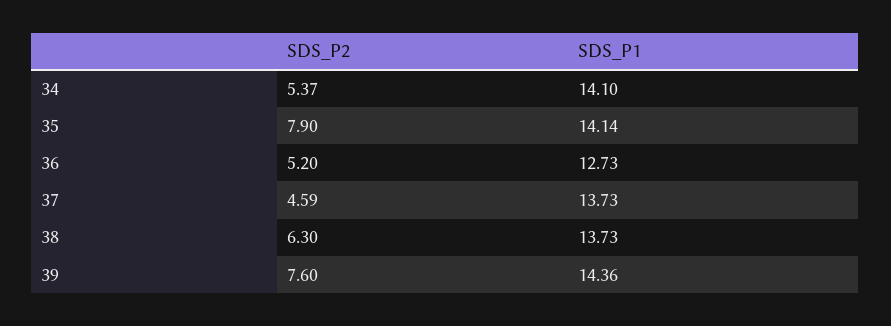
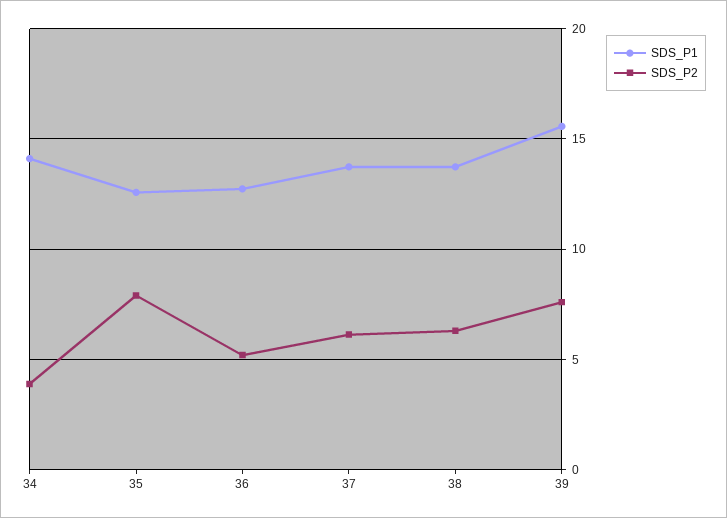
SDS_P2, 34: 5.37 -> 4
SDS_P1, 35: 14.14 -> 12.5
SDS_P2, 37: 4.59 -> 6
SDS_P1, 39: 14.36 -> 15.5

